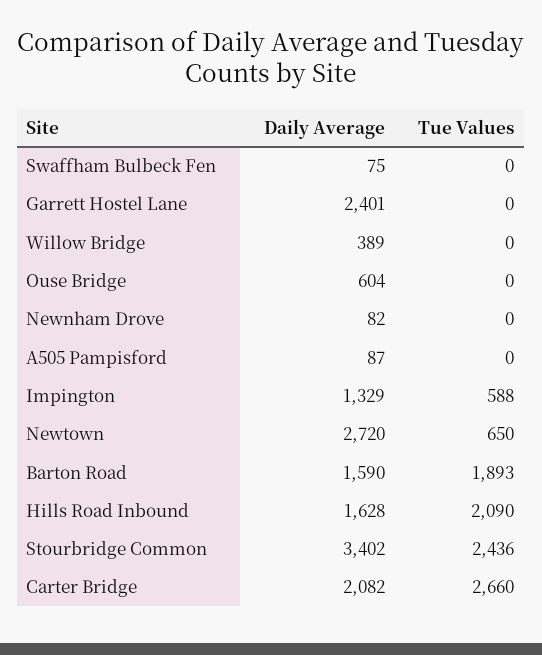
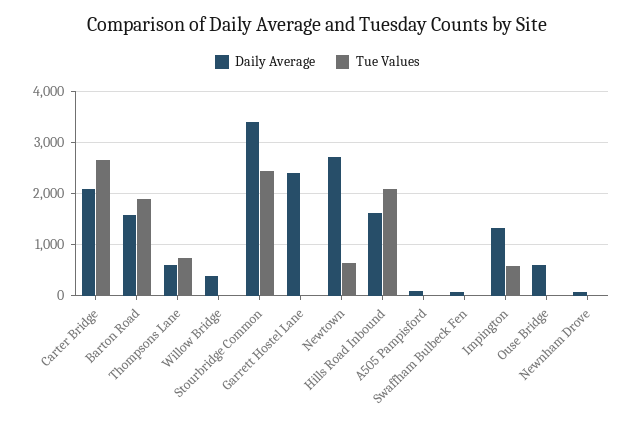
Daily Average, Thompsons Lane: none -> 600
Tue Values, Thompsons Lane: none -> 800

